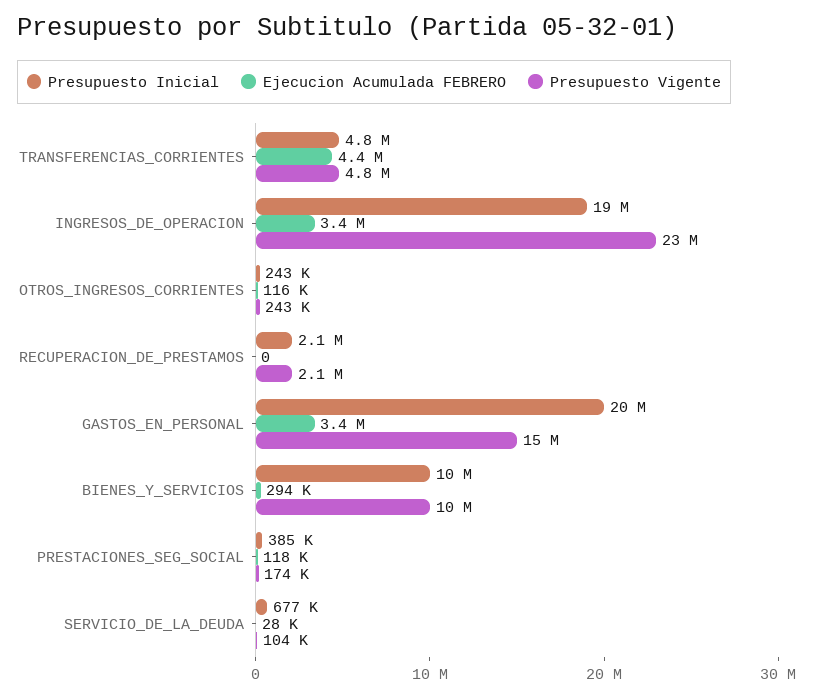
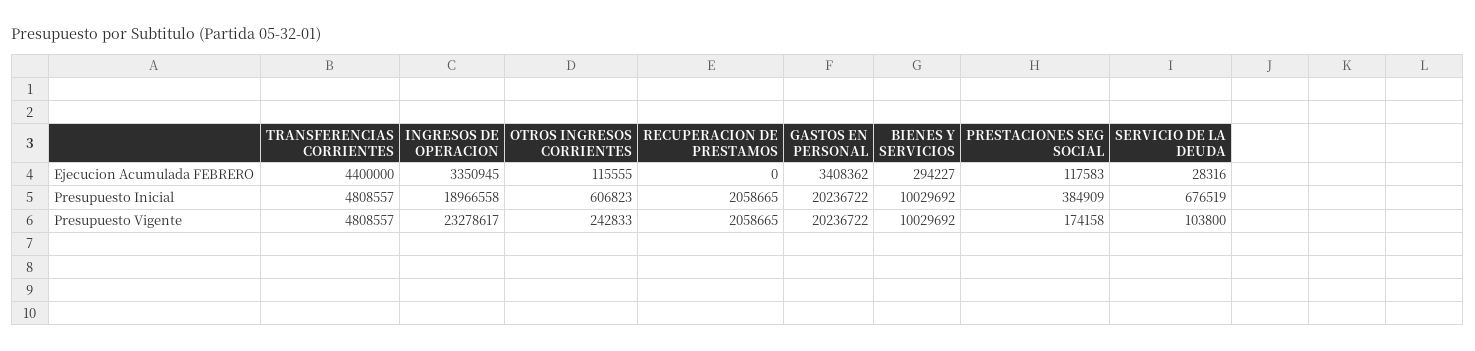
Presupuesto Inicial, OTROS_INGRESOS_CORRIENTES: 243000 -> 606823
Presupuesto Vigente, GASTOS_EN_PERSONAL: 15000000 -> 20236722

